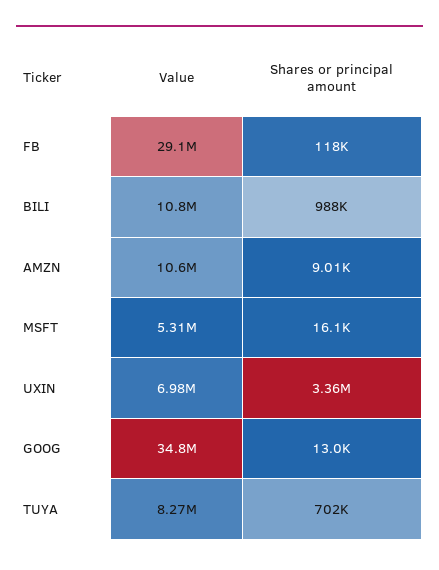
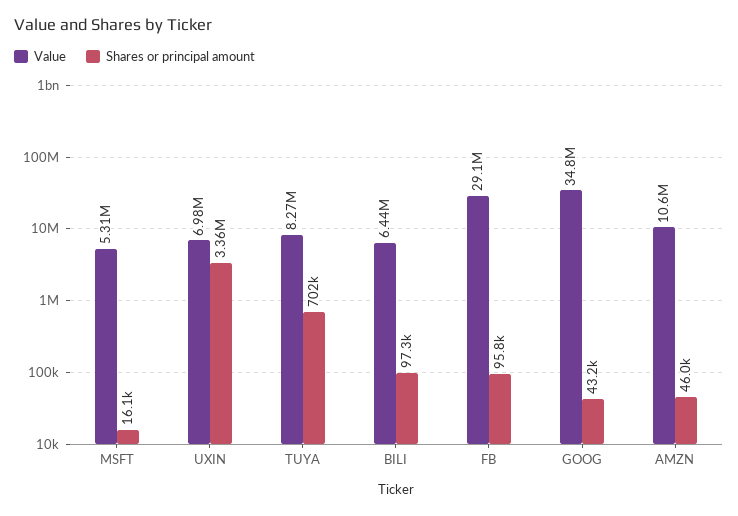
Shares or principal amount, FB: 118000 -> 95800
Value, BILI: 10800000 -> 6440000
Shares or principal amount, BILI: 988000 -> 97300
Shares or principal amount, AMZN: 9010 -> 46000
Shares or principal amount, GOOG: 13000 -> 43200

